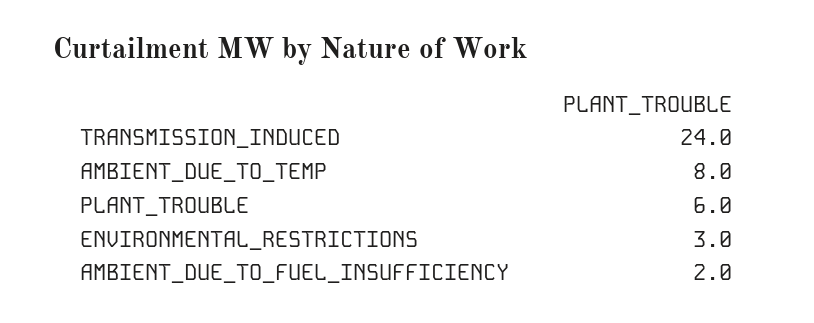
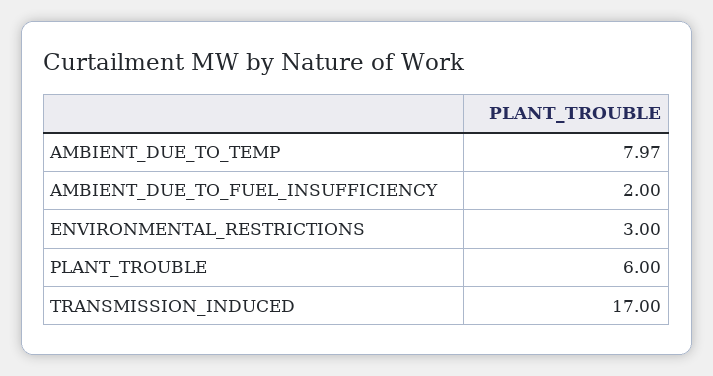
TRANSMISSION_INDUCED: 24 -> 17

